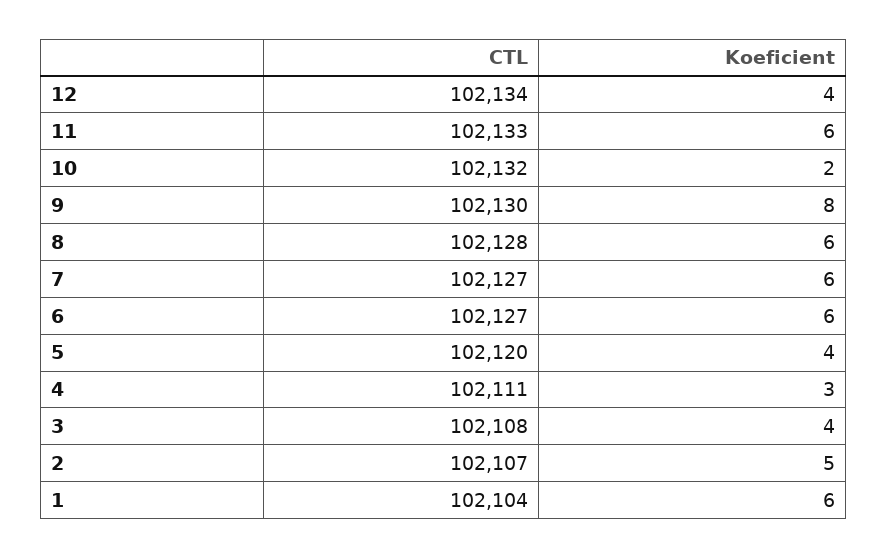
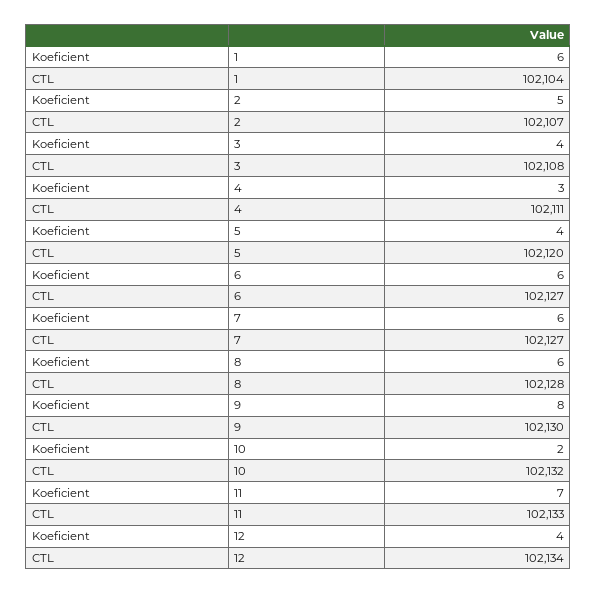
Koeficient, 11: 6 -> 7

